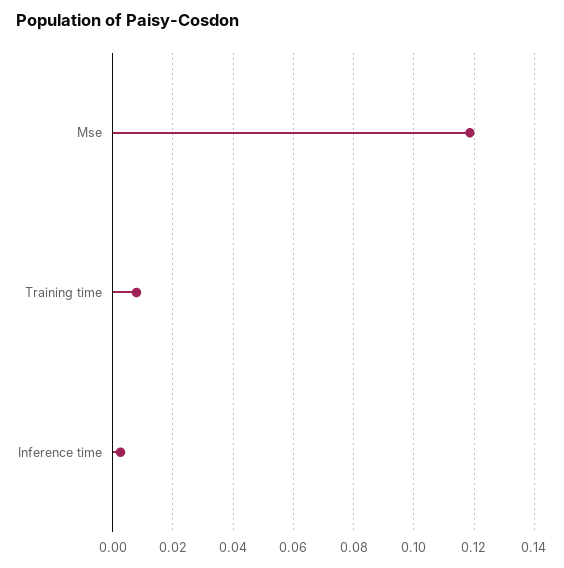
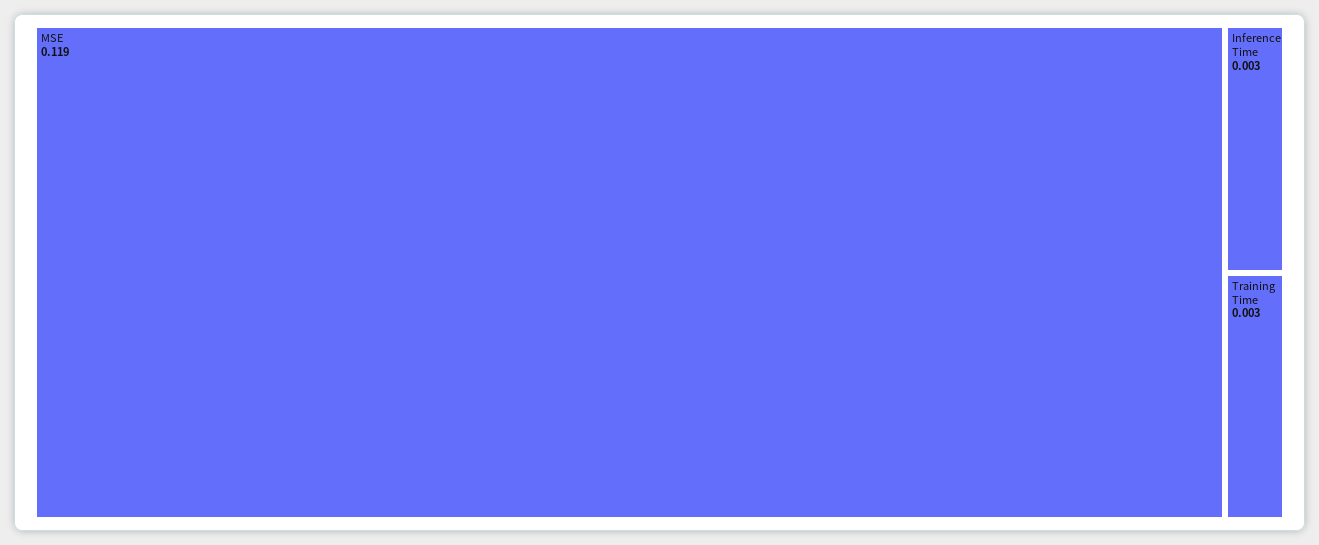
Training time: 0.008 -> 0.003

